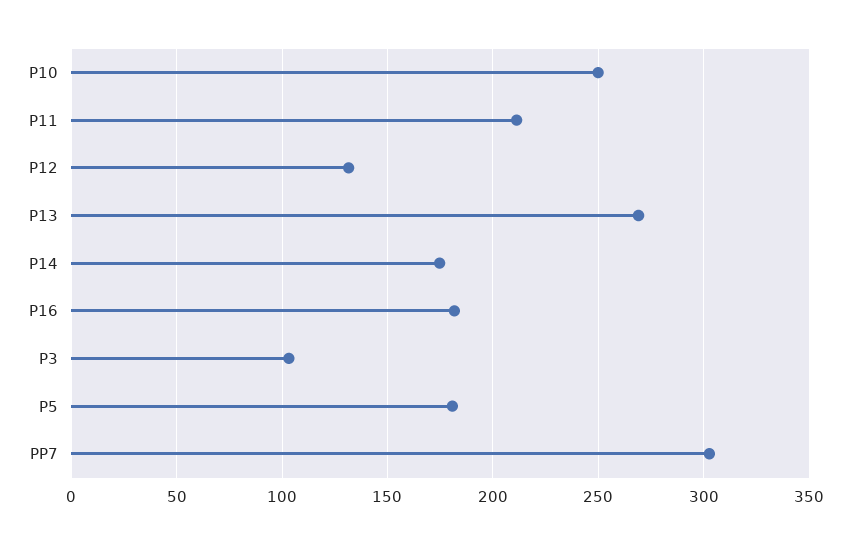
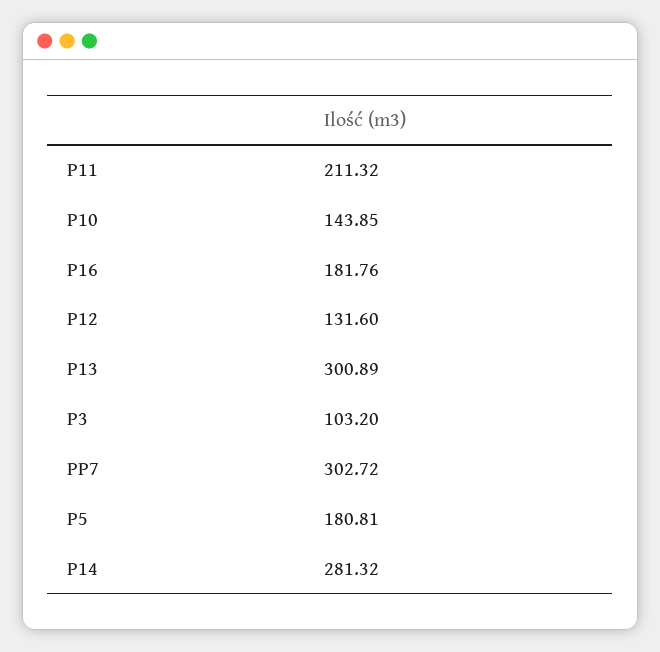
P10: 250 -> 143.85
P13: 270 -> 300.89
P14: 175 -> 281.32

